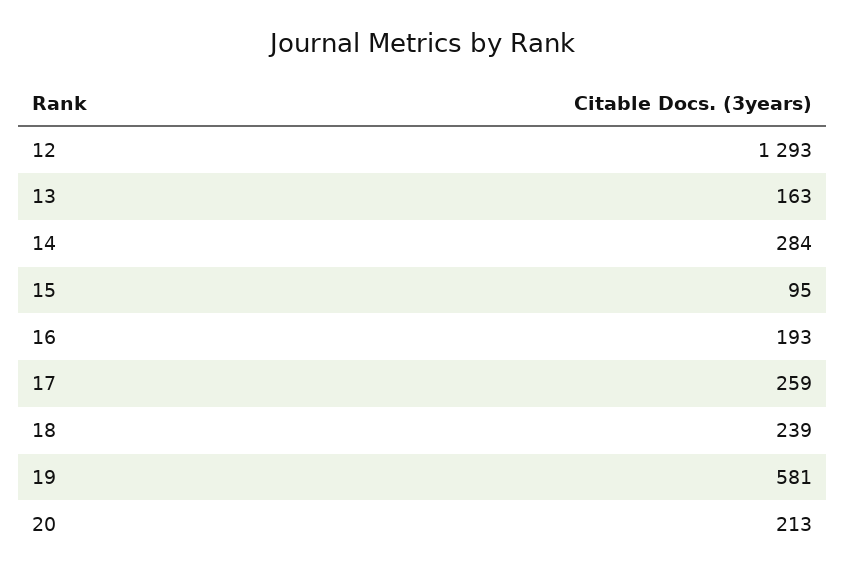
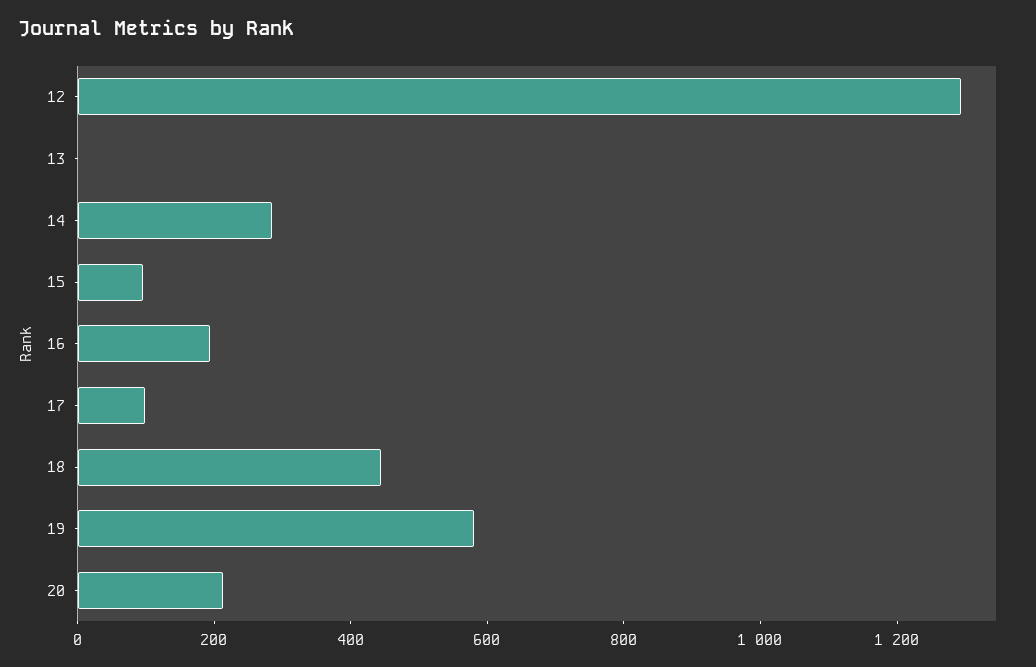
13: 163 -> 0
17: 259 -> 100
18: 239 -> 450

